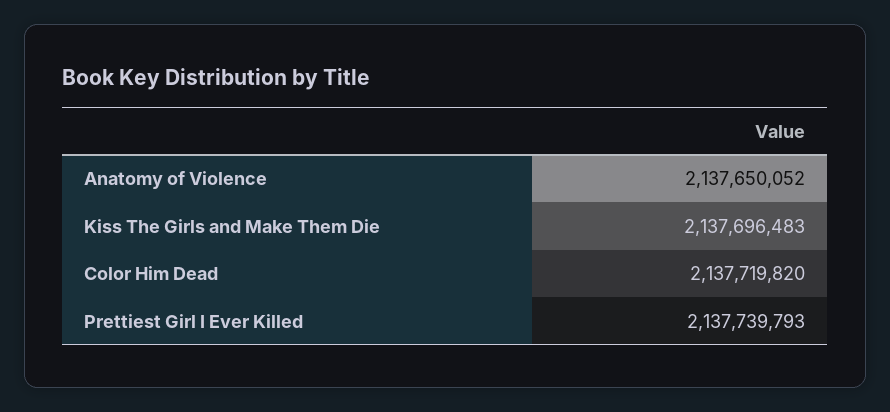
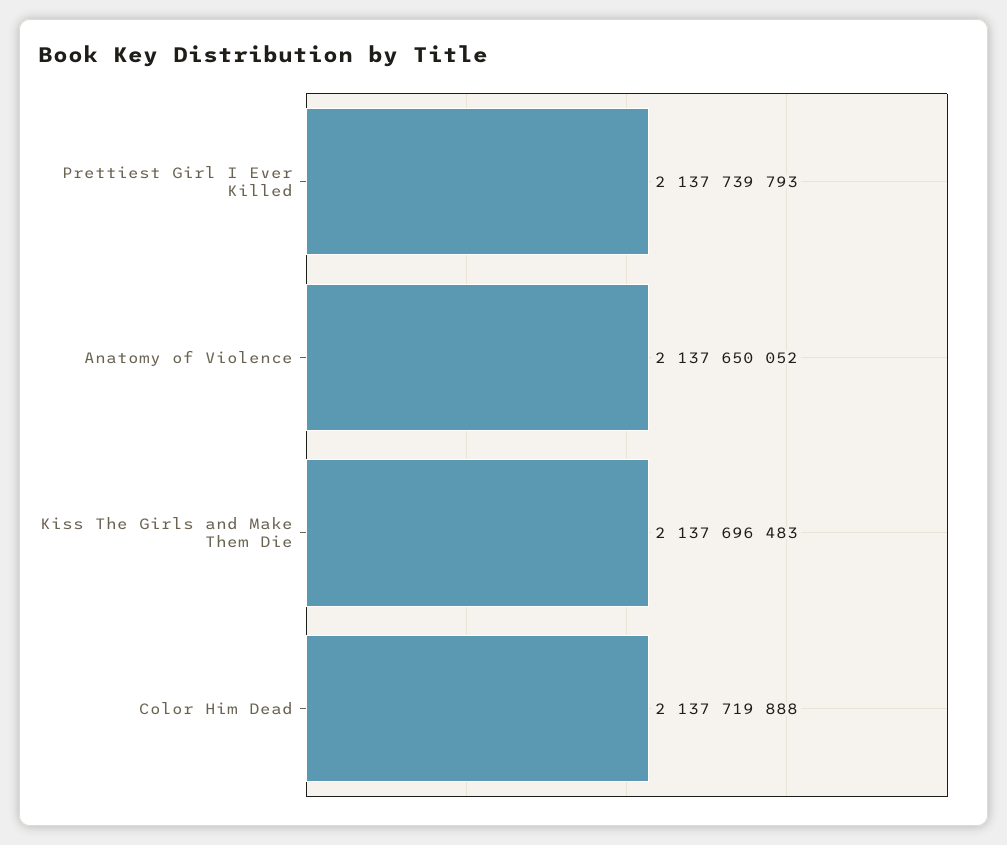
Color Him Dead: 2137719820 -> 2137719888

